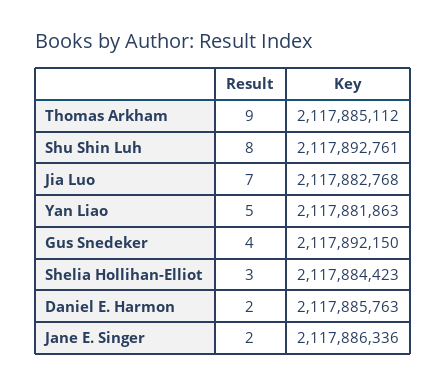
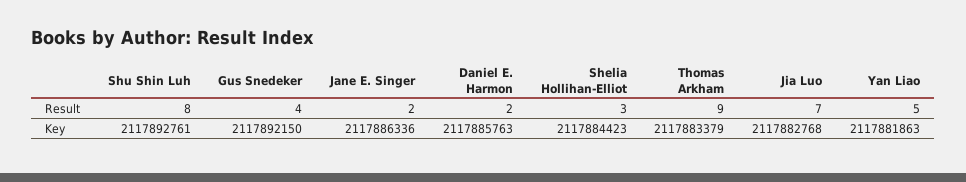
Key, Thomas Arkham: 2117885112 -> 2117883379

